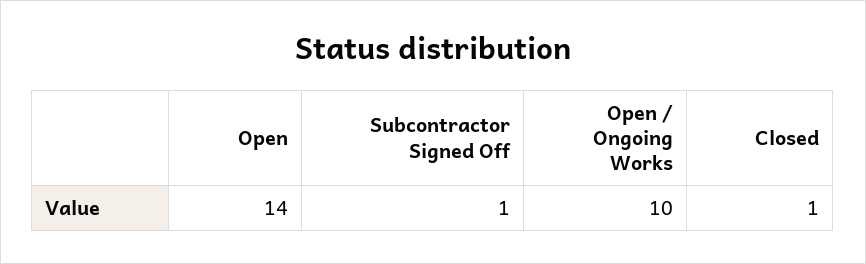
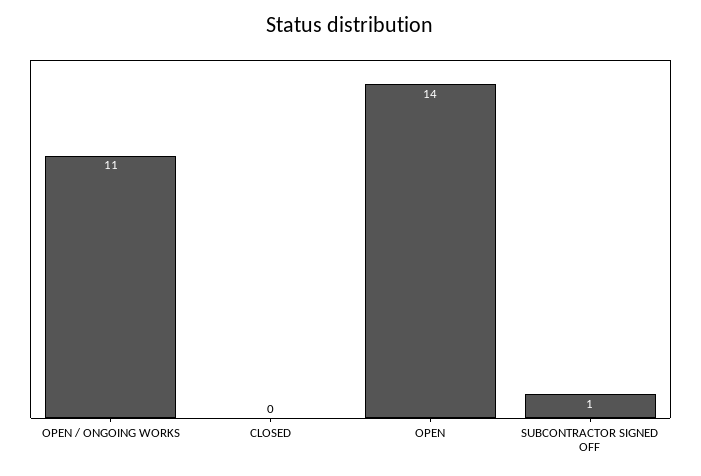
Open / Ongoing Works: 10 -> 11
Closed: 1 -> 0

